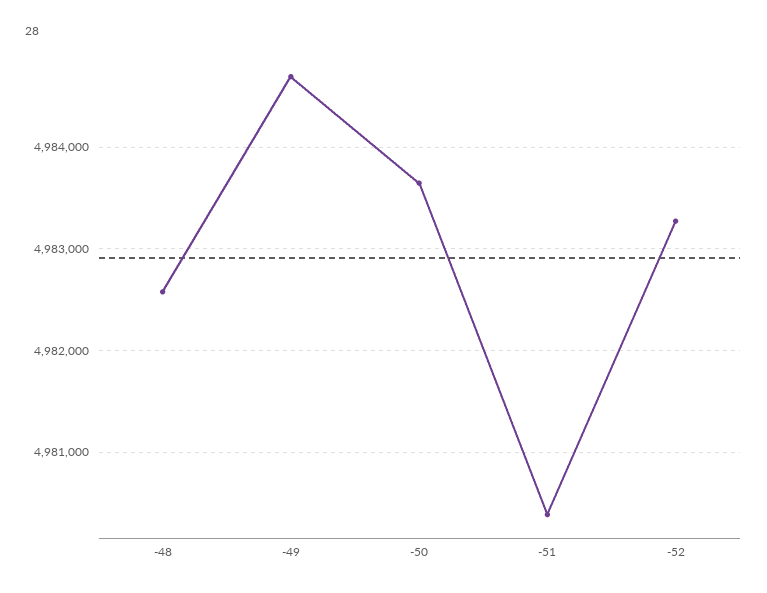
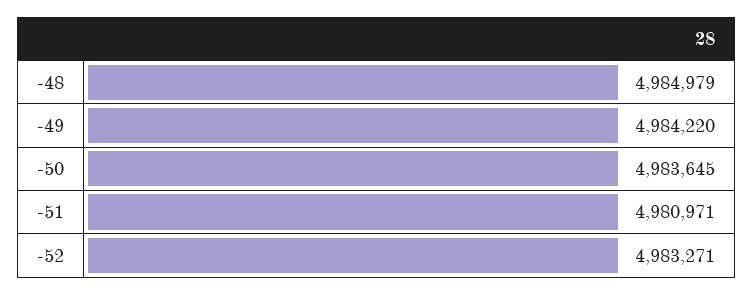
-48: 4982600 -> 4984979
-49: 4984700 -> 4984220
-51: 4980400 -> 4980971

